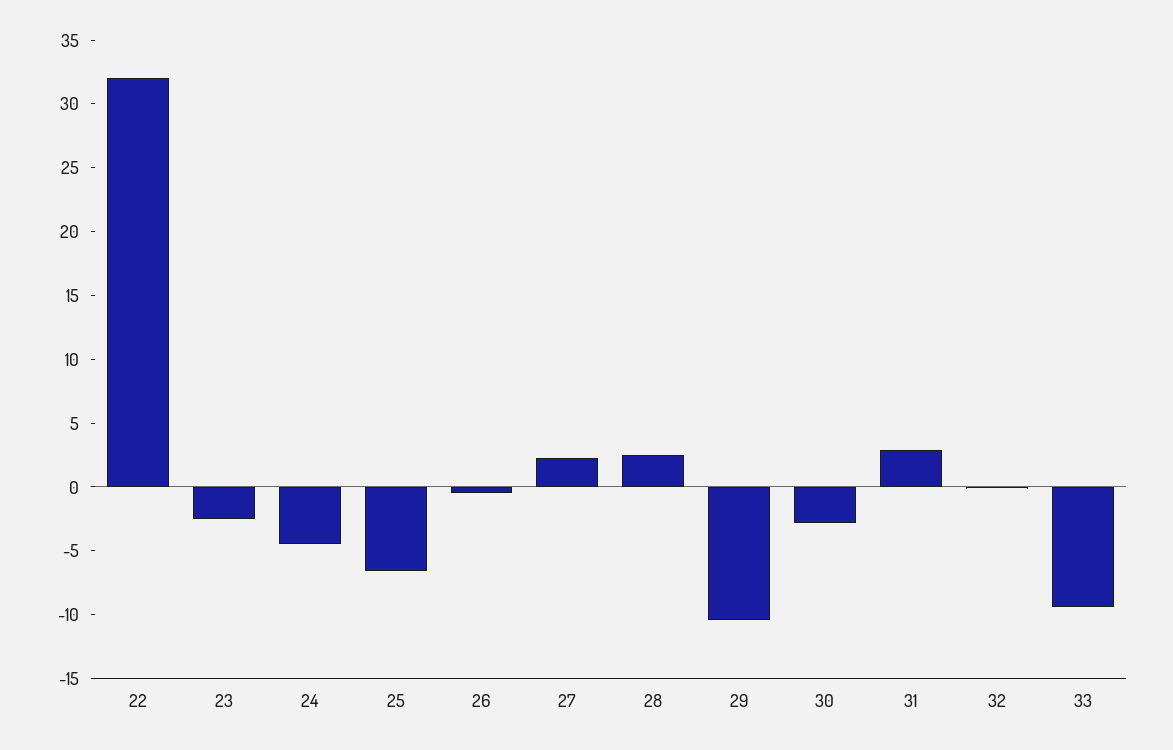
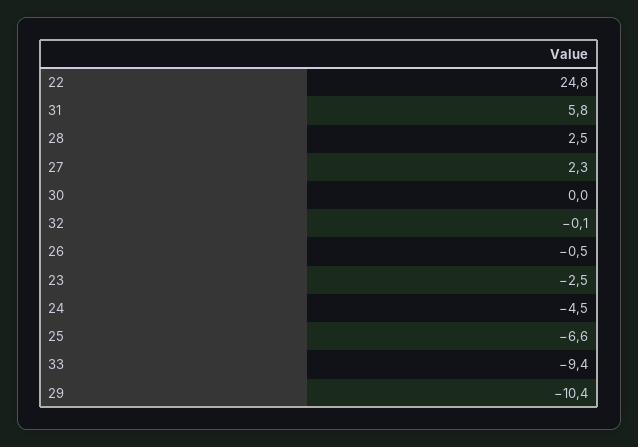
22: 32 -> 24.8
30: -3 -> 0
31: 3 -> 5.8

